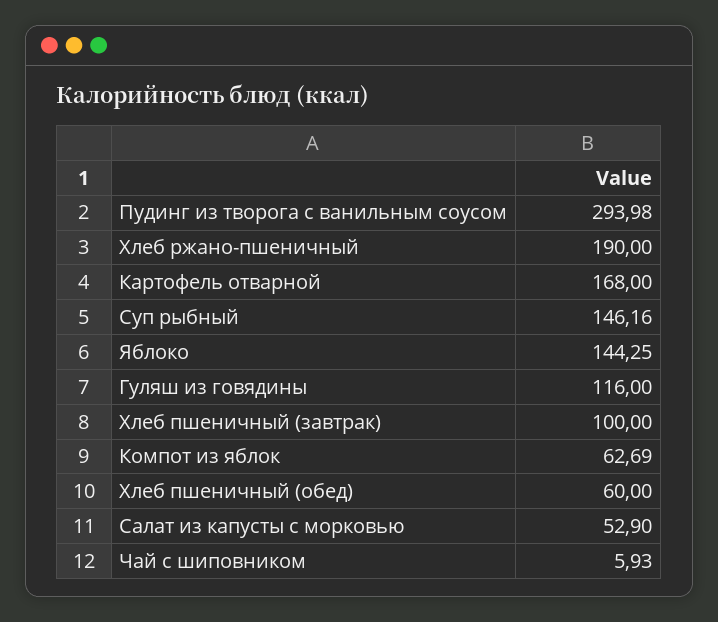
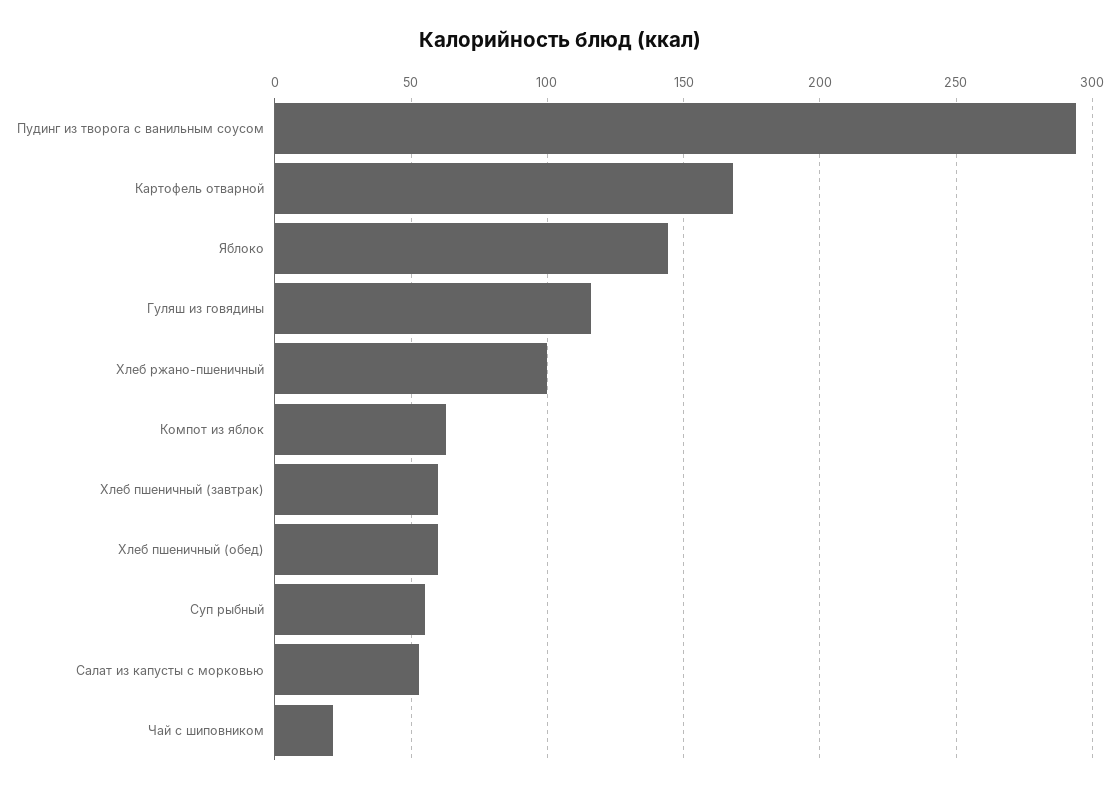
Хлеб ржано-пшеничный: 190 -> 100
Суп рыбный: 146.16 -> 55
Хлеб пшеничный (завтрак): 100 -> 60
Чай с шиповником: 5.93 -> 20

